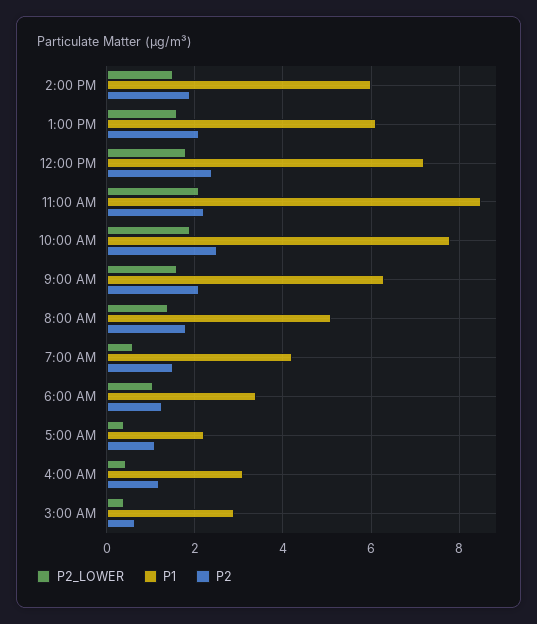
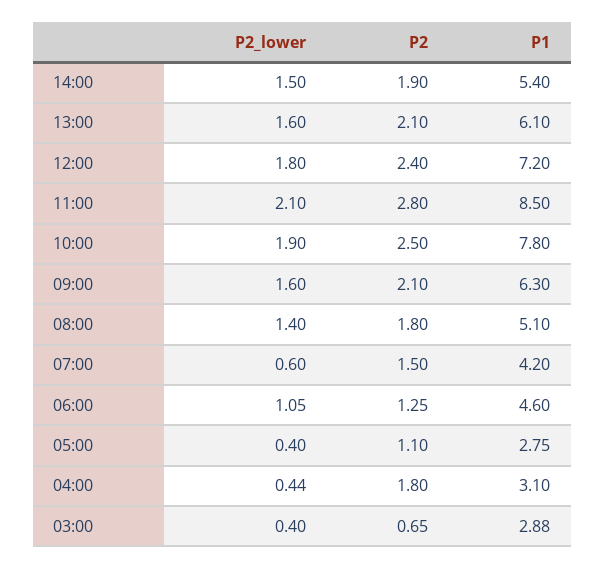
P1, 2:00 PM: 6 -> 5.4
P2, 11:00 AM: 2.2 -> 2.8
P1, 6:00 AM: 3.4 -> 4.6
P1, 5:00 AM: 2.2 -> 2.75
P2, 4:00 AM: 1.2 -> 1.8

